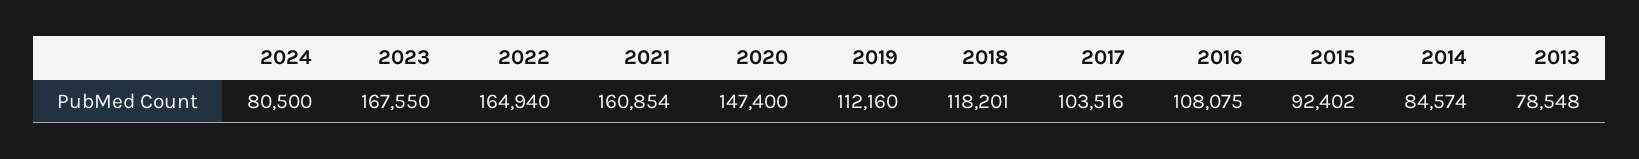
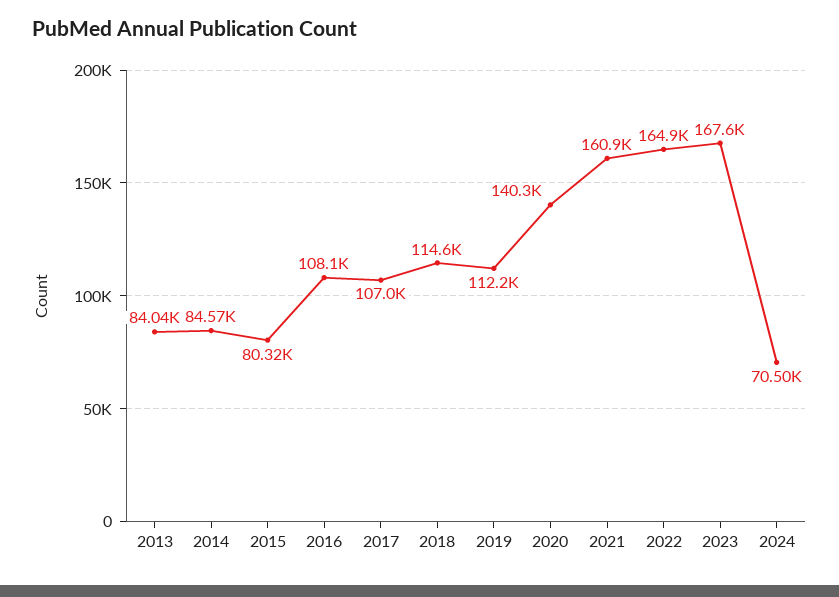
2024: 80500 -> 70500
2020: 147400 -> 140300
2018: 118201 -> 114600
2017: 103516 -> 107000
2015: 92402 -> 80320
2013: 78548 -> 84040

